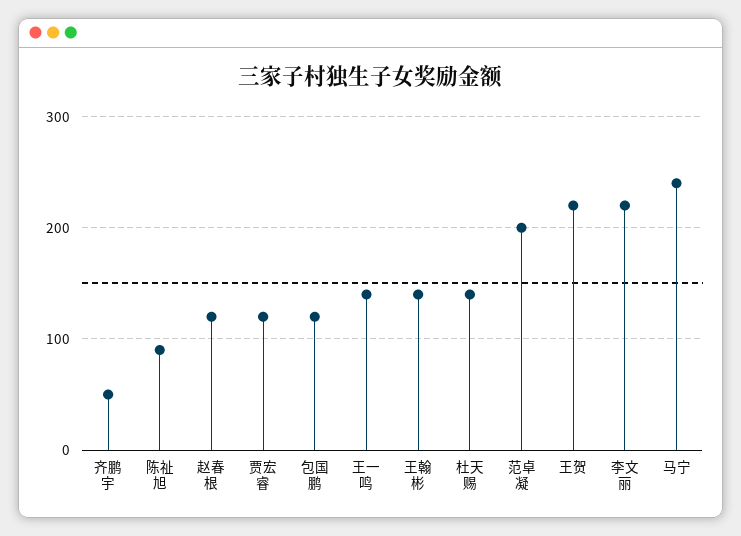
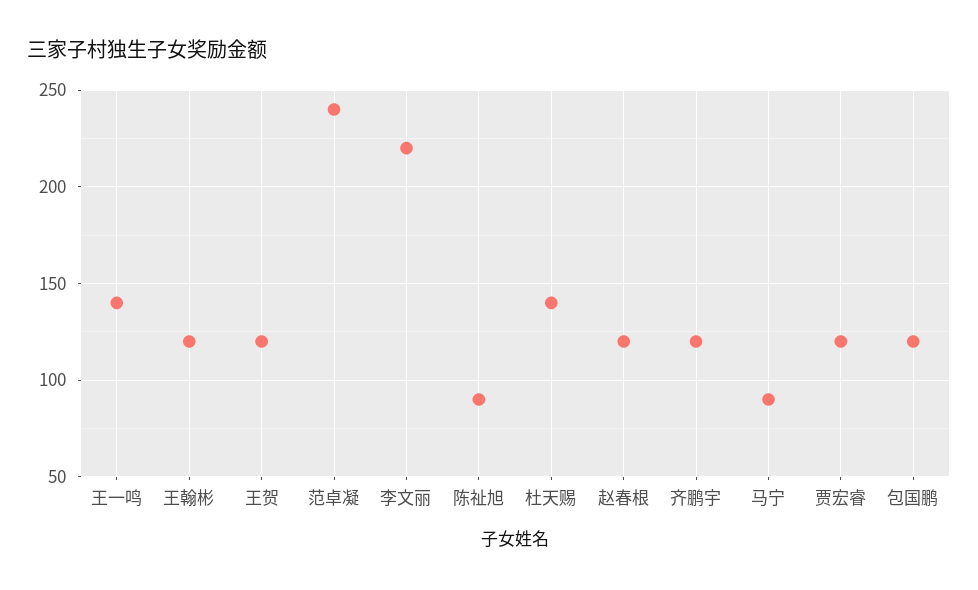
齐鹏宇: 50 -> 120
王翰彬: 140 -> 120
范卓凝: 200 -> 240
王贺: 220 -> 120
马宁: 240 -> 90

